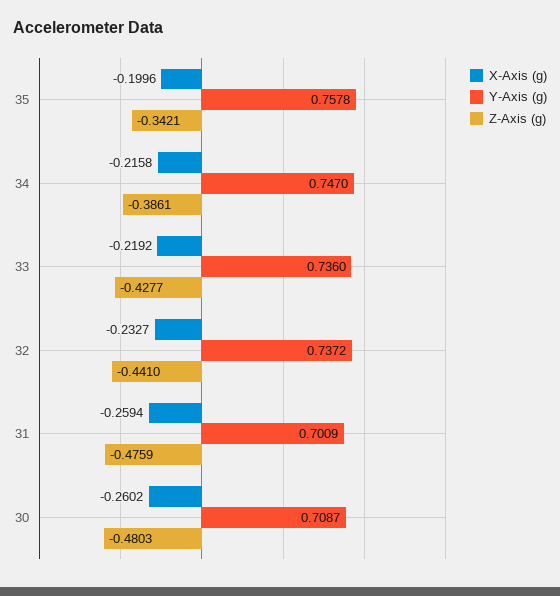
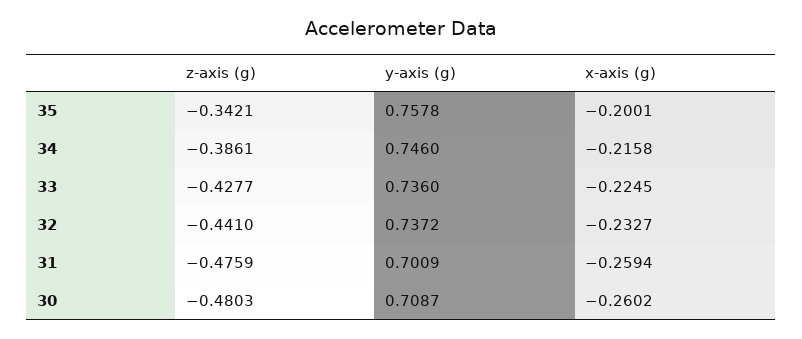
X-Axis (g), 35: -0.1996 -> -0.2001
Y-Axis (g), 34: 0.747 -> 0.746
X-Axis (g), 33: -0.2192 -> -0.2245

